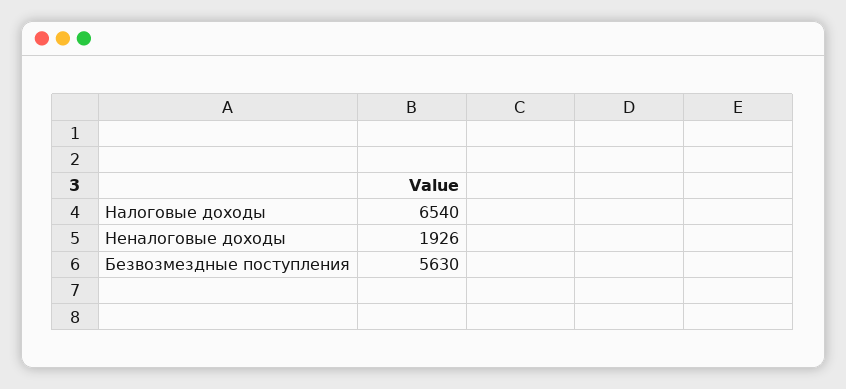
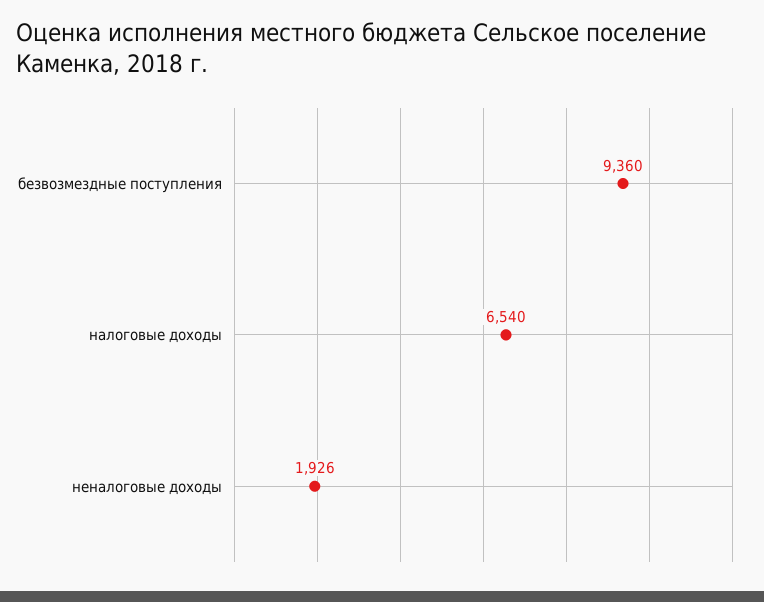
Безвозмездные поступления: 5630 -> 9360

